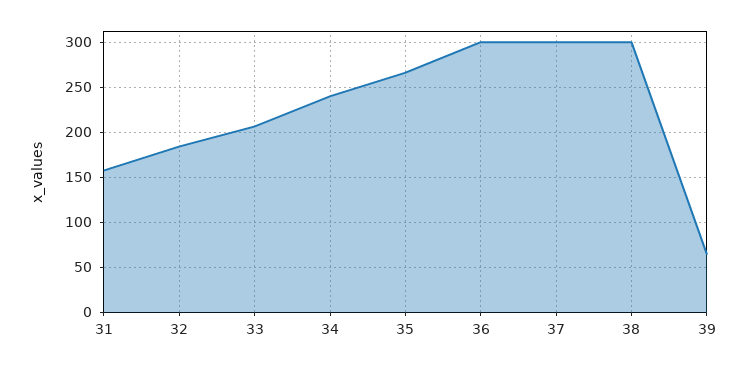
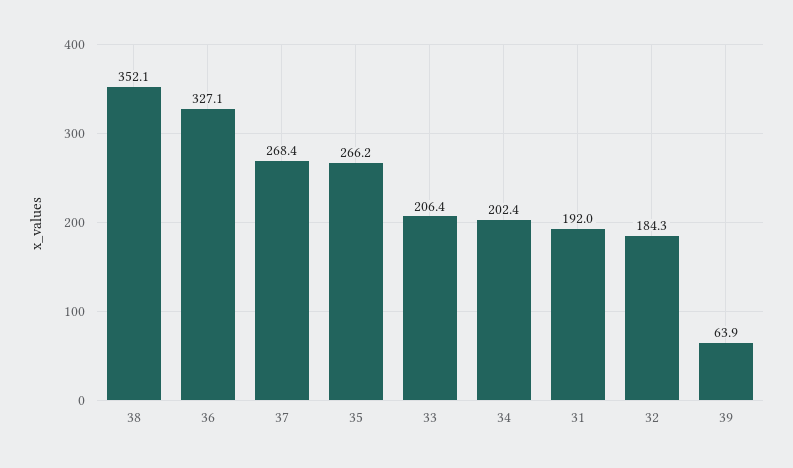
31: 160 -> 192
34: 240 -> 202.4
36: 300 -> 327.1
37: 300 -> 268.4
38: 300 -> 352.1

